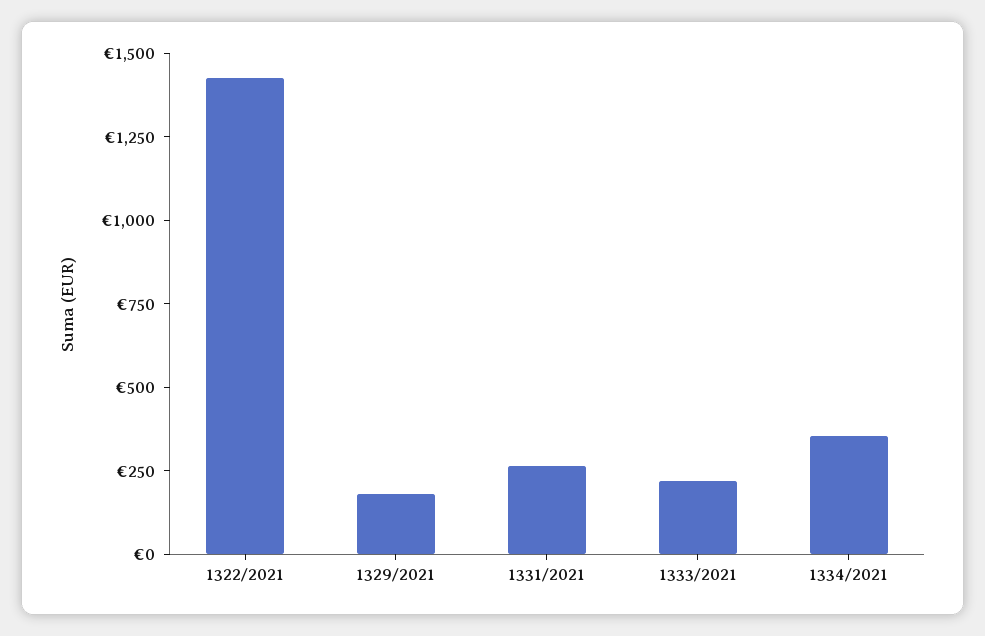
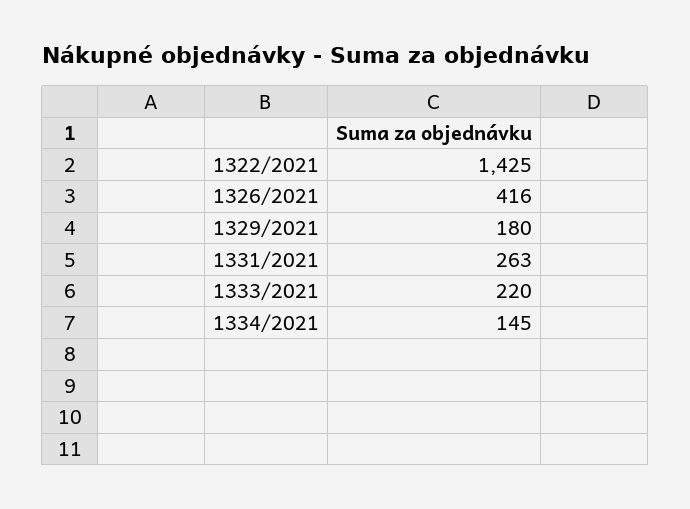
1334/2021: 350 -> 145
1326/2021: none -> 416

